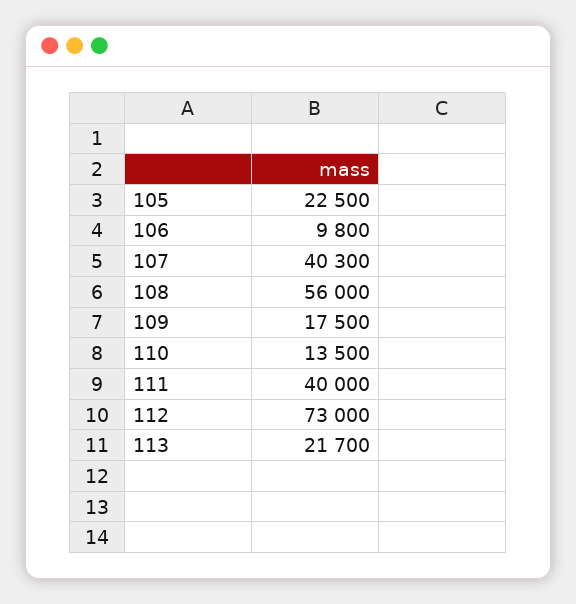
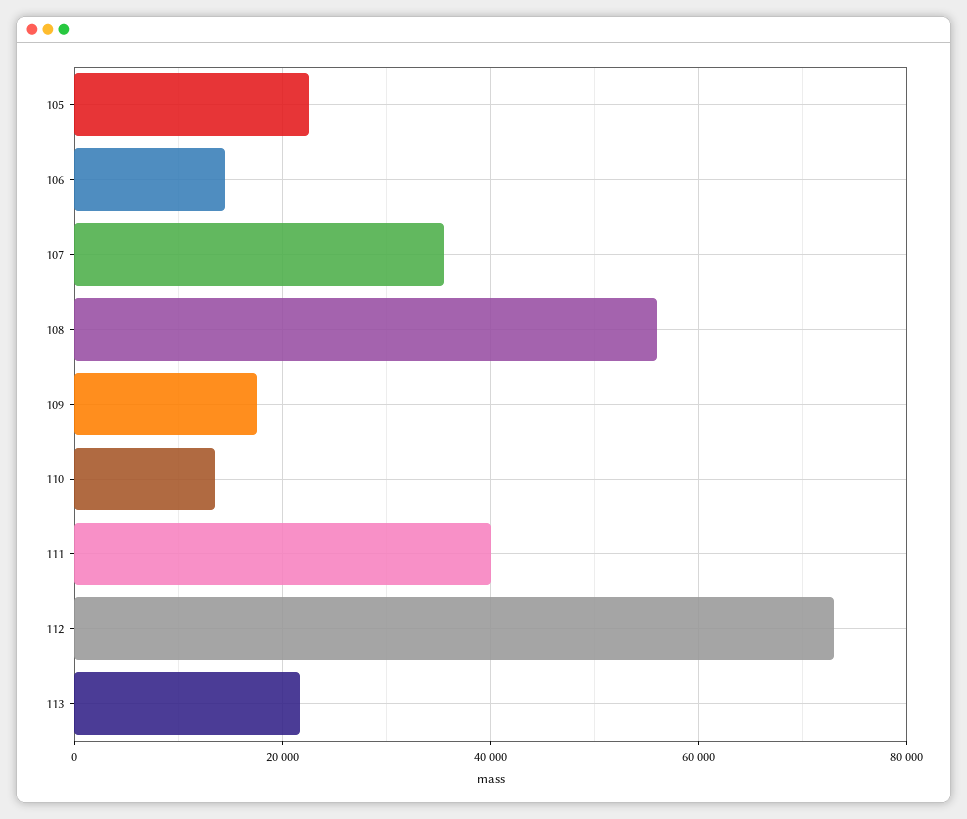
106: 9800 -> 14000
107: 40300 -> 36000

